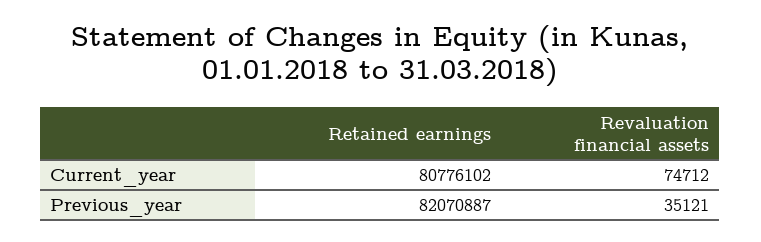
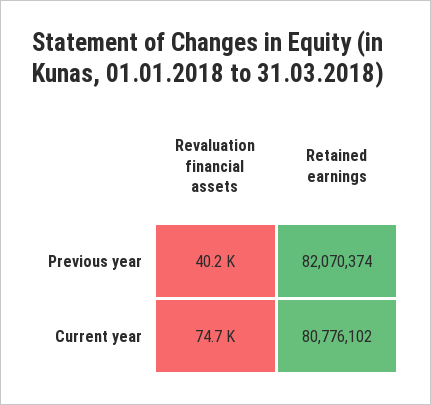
Retained earnings, Previous_year: 82070887 -> 82070374
Revaluation financial assets, Previous_year: 35121 -> 40200

